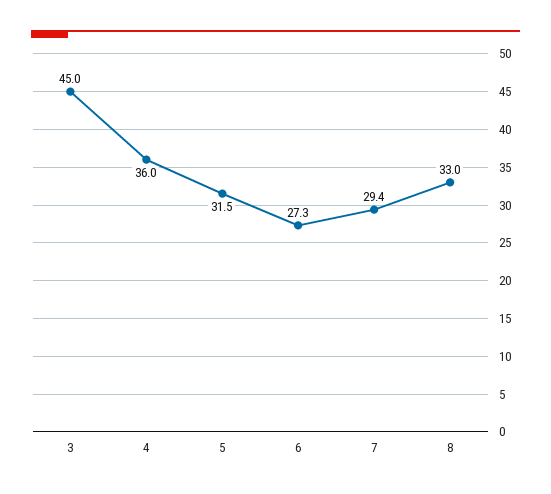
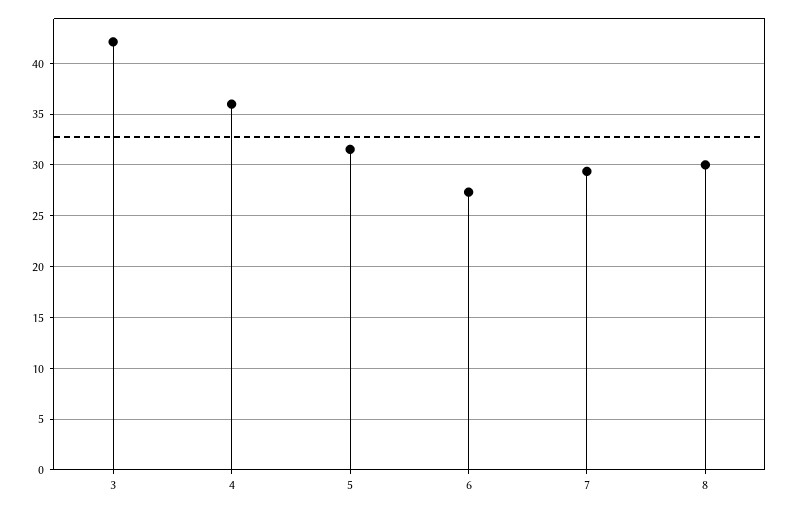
3: 45 -> 42
8: 33 -> 30

